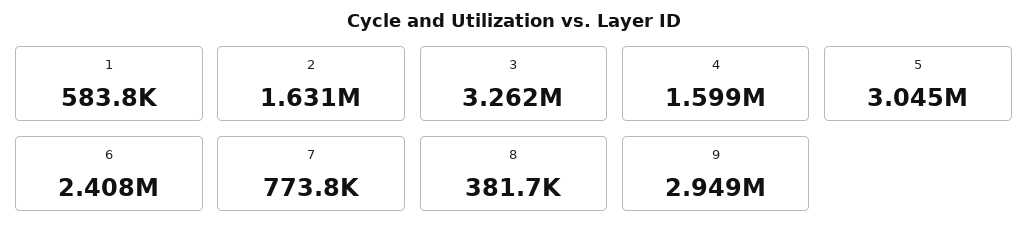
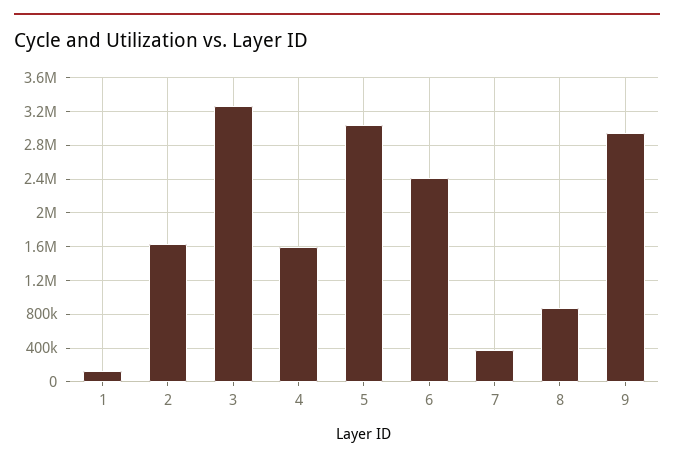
1: 583800 -> 100000
7: 773800 -> 400000
8: 381700 -> 900000

